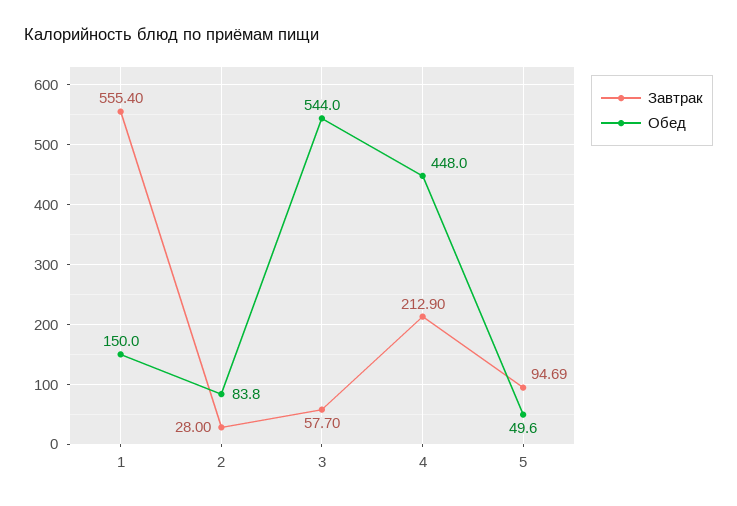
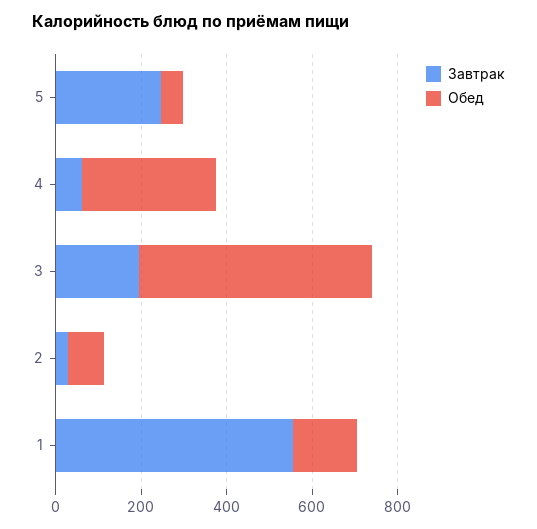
Завтрак, 3: 57.7 -> 200
Завтрак, 4: 212.9 -> 50
Обед, 4: 448 -> 300
Завтрак, 5: 94.69 -> 250

